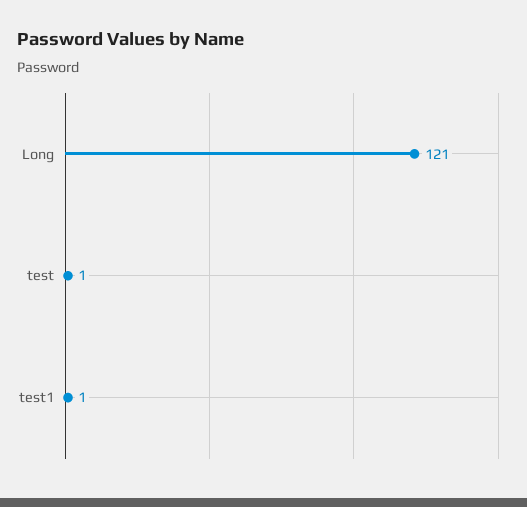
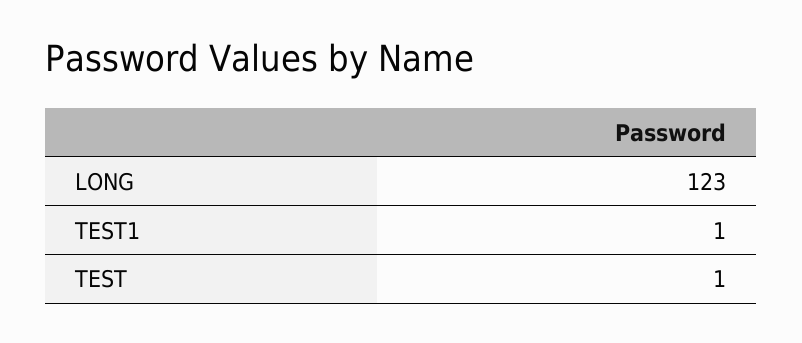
Long: 121 -> 123

